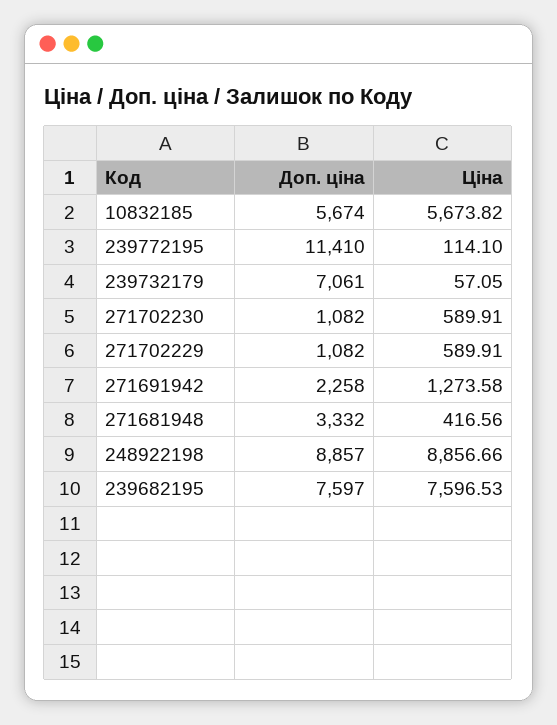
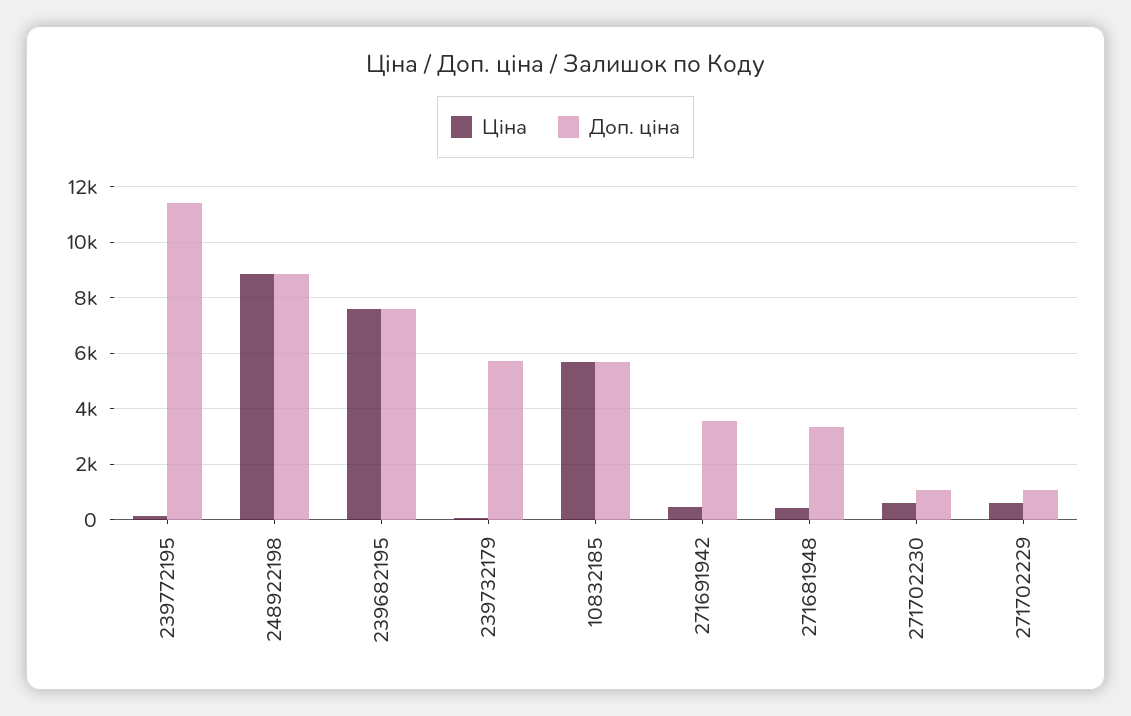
Доп. ціна, 239732179: 7061 -> 5750
Доп. ціна, 271691942: 2258 -> 3500
Ціна, 271691942: 1273.58 -> 500

